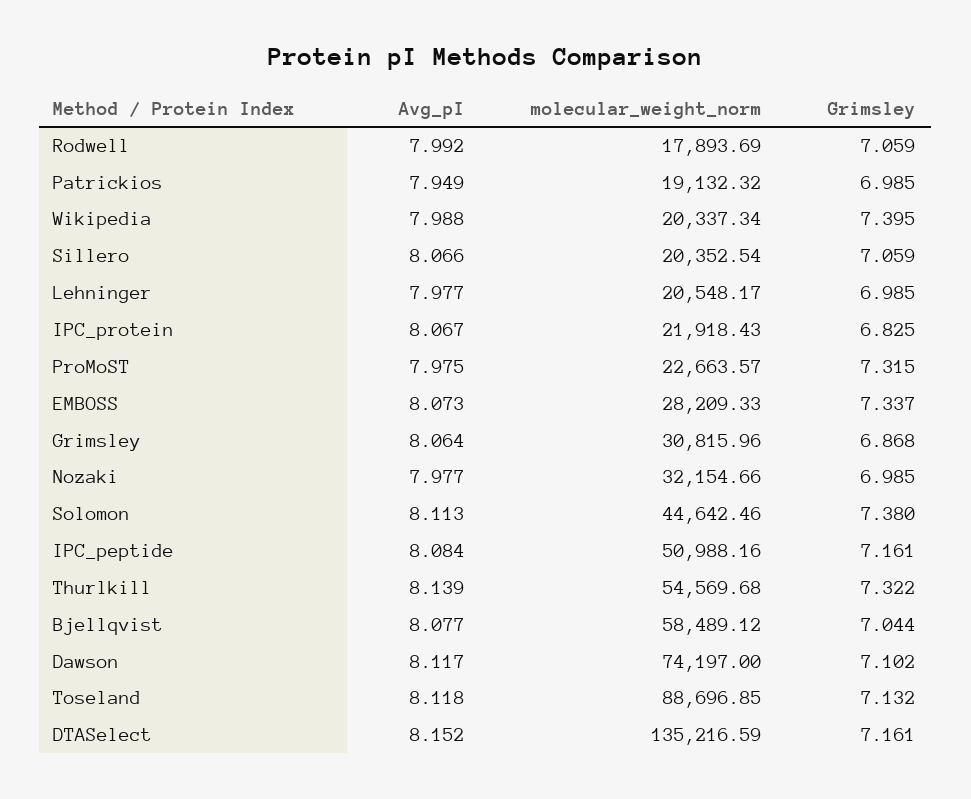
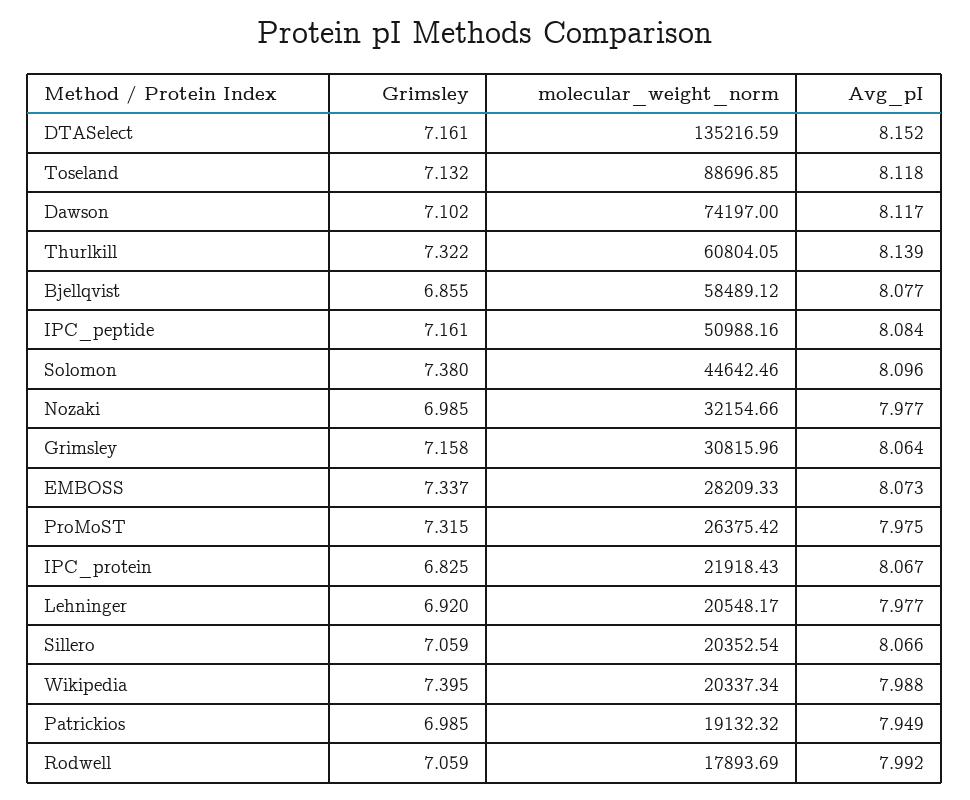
Grimsley, Lehninger: 6.985 -> 6.92
molecular_weight_norm, ProMoST: 22663.57 -> 26375.42
Grimsley, Grimsley: 6.868 -> 7.158
Avg_pI, Solomon: 8.113 -> 8.096
molecular_weight_norm, Thurlkill: 54569.68 -> 60804.05
Grimsley, Bjellqvist: 7.044 -> 6.855

